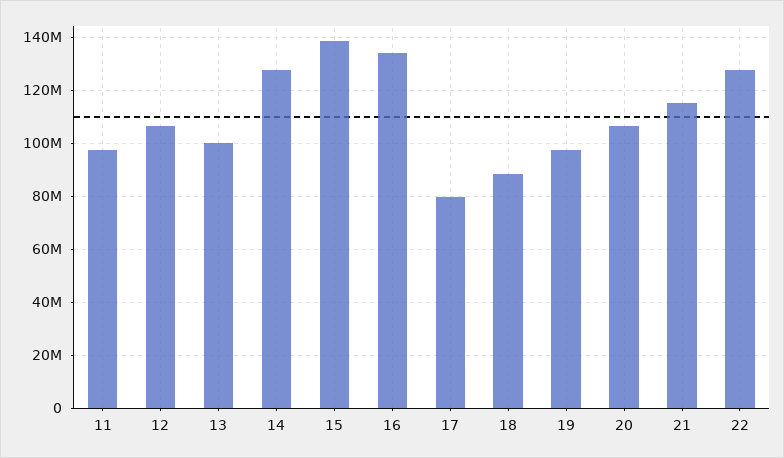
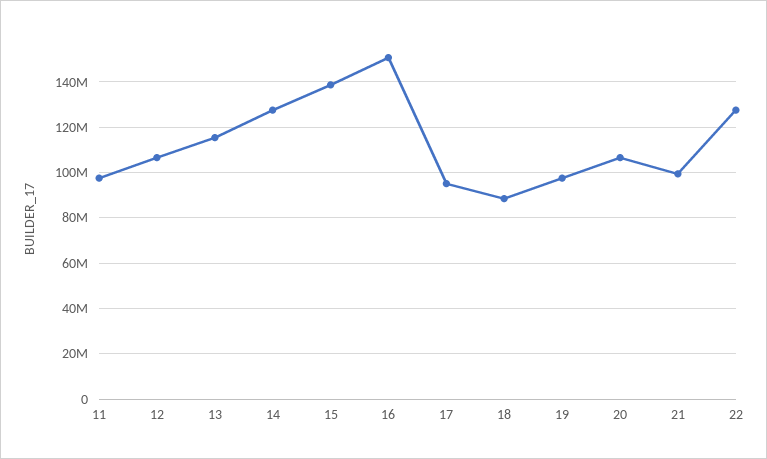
13: 100000000 -> 115000000
16: 135000000 -> 150000000
17: 80000000 -> 95000000
21: 115000000 -> 100000000

